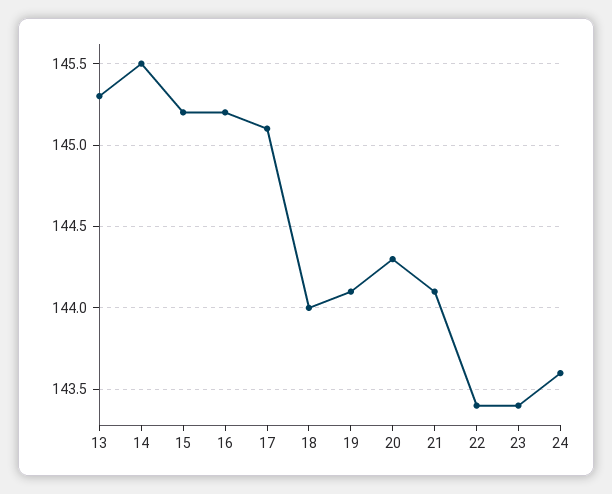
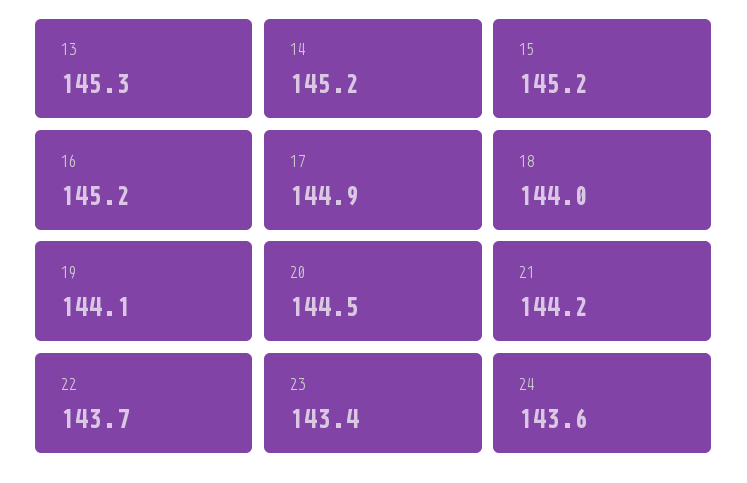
14: 145.5 -> 145.2
17: 145.1 -> 144.9
20: 144.3 -> 144.5
21: 144.1 -> 144.2
22: 143.4 -> 143.7

